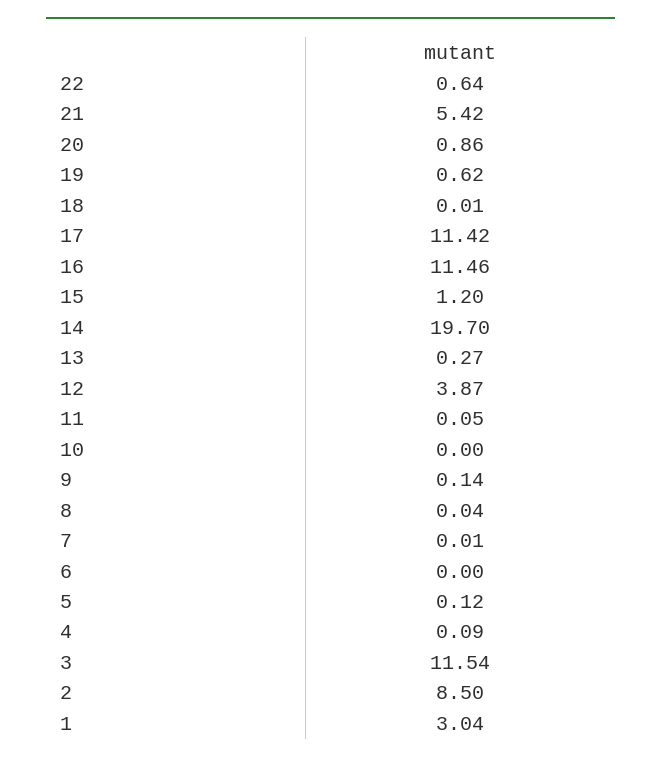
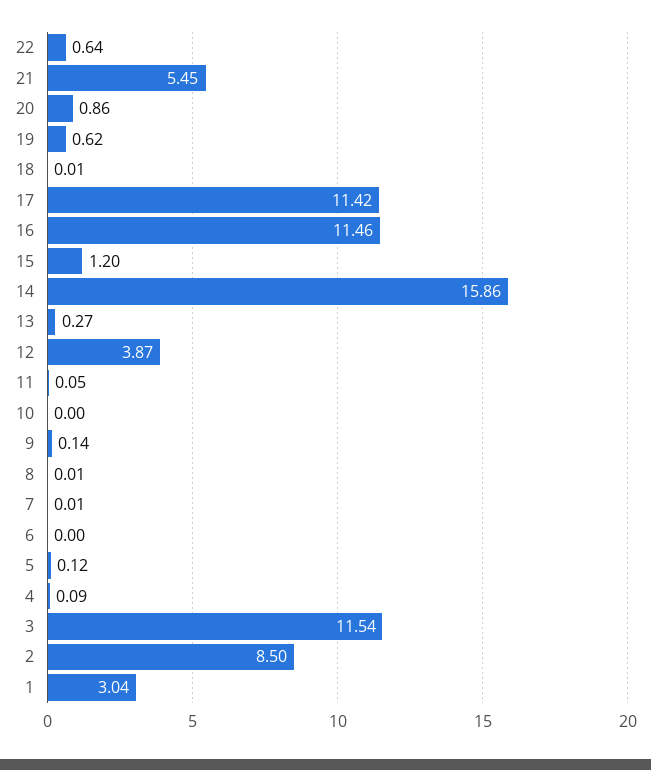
21: 5.42 -> 5.45
14: 19.7 -> 15.86
8: 0.04 -> 0.01

